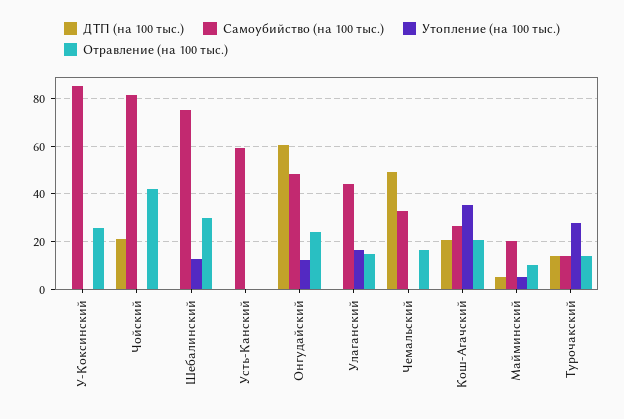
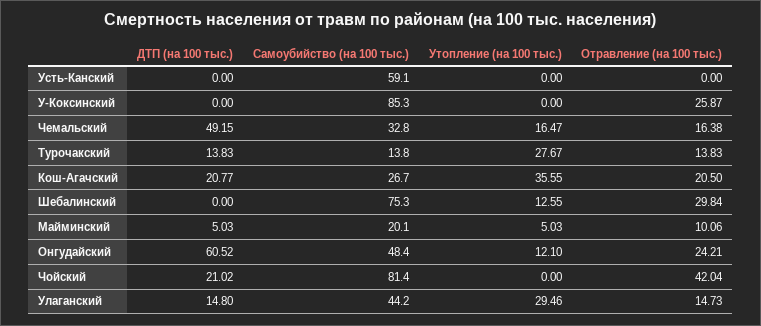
ДТП (на 100 тыс.), Улаганский: 0 -> 14.8
Утопление (на 100 тыс.), Улаганский: 15 -> 29.46
Утопление (на 100 тыс.), Чемальский: 0 -> 16.47

